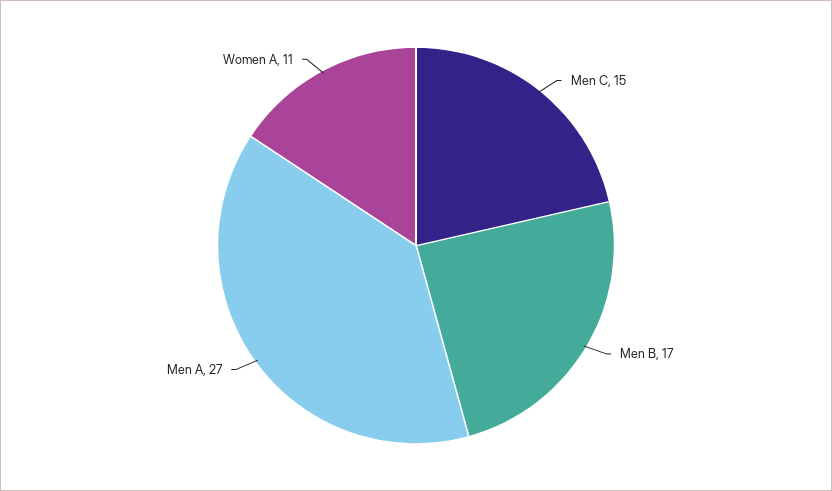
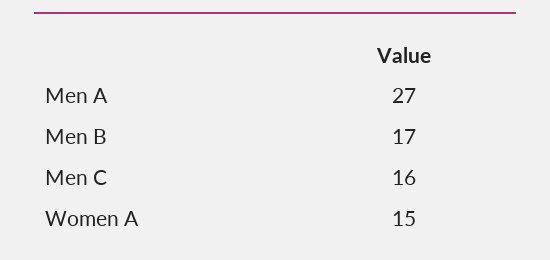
Men C: 15 -> 16
Women A: 11 -> 15

